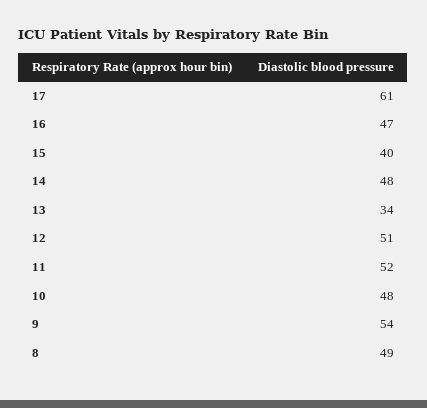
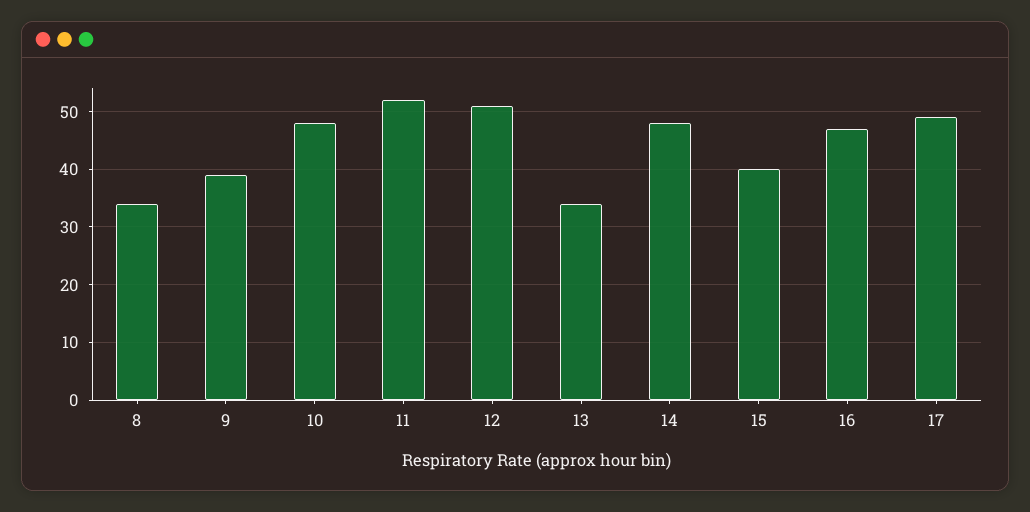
17: 61 -> 50
9: 54 -> 40
8: 49 -> 35

